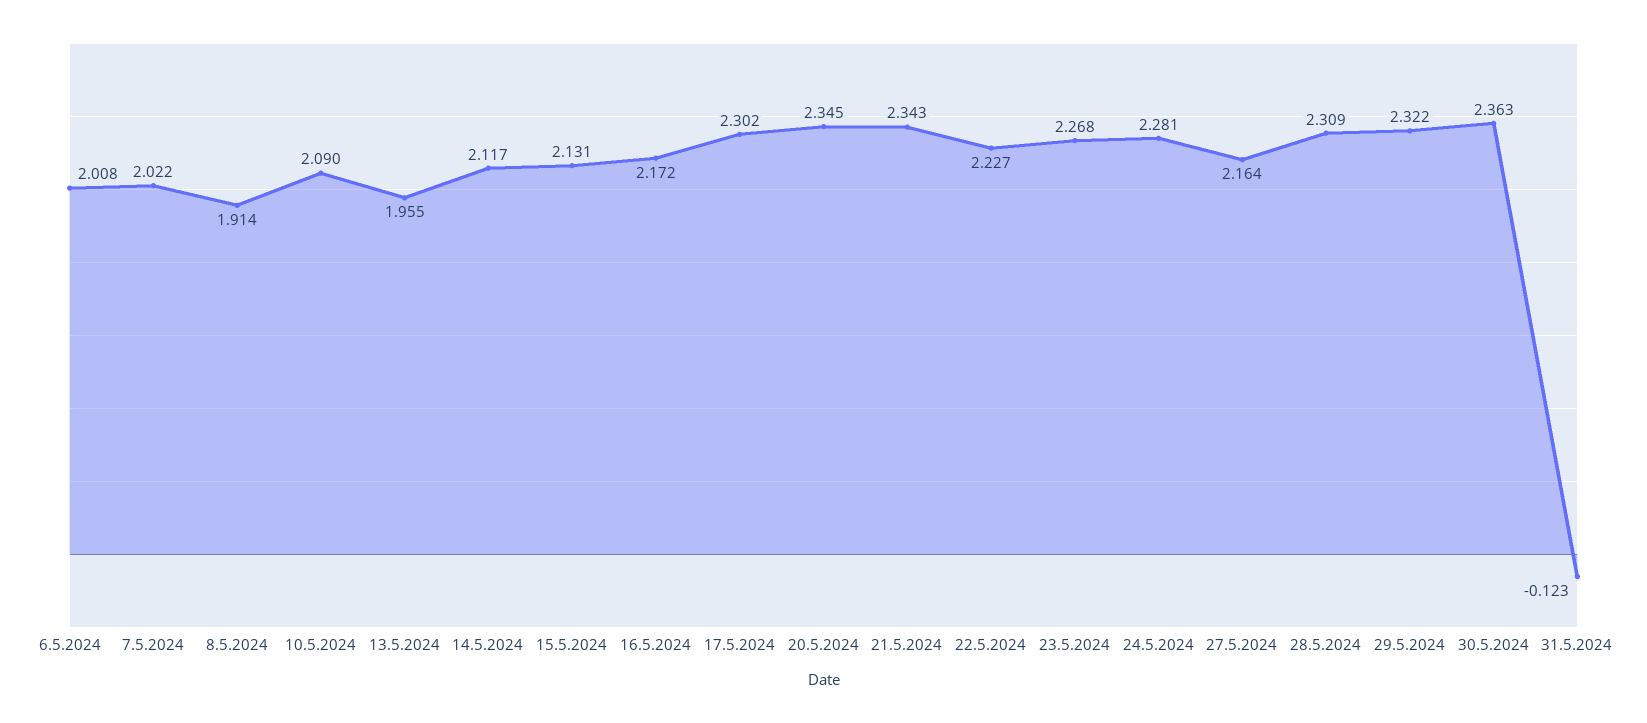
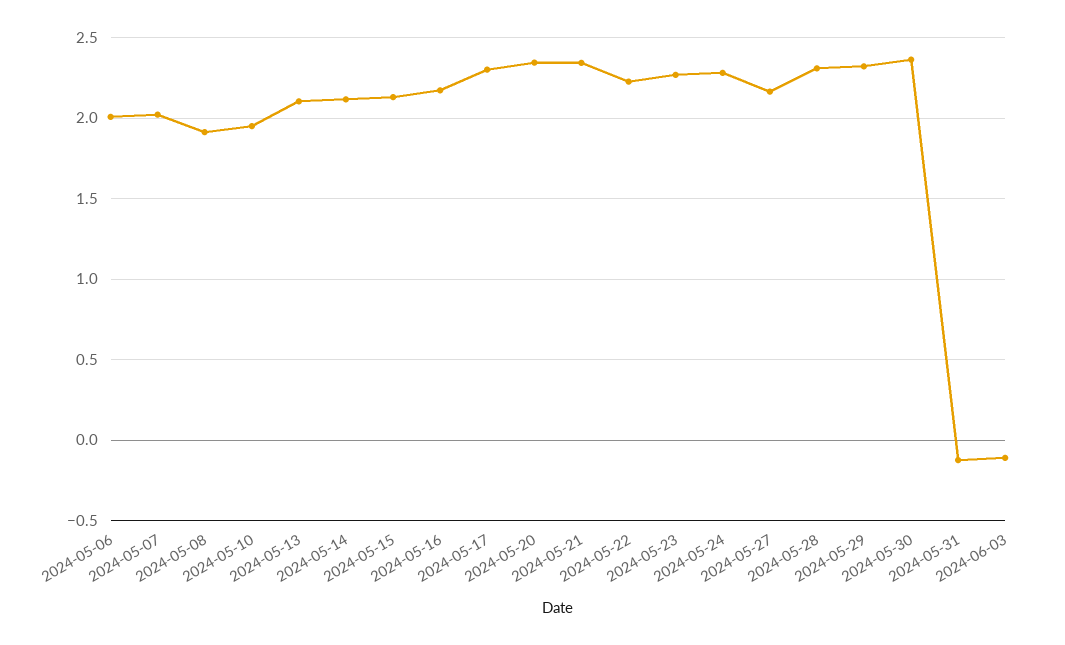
10.5.2024: 2.09 -> 1.95
13.5.2024: 1.955 -> 2.1
2024-06-03: none -> -0.1

